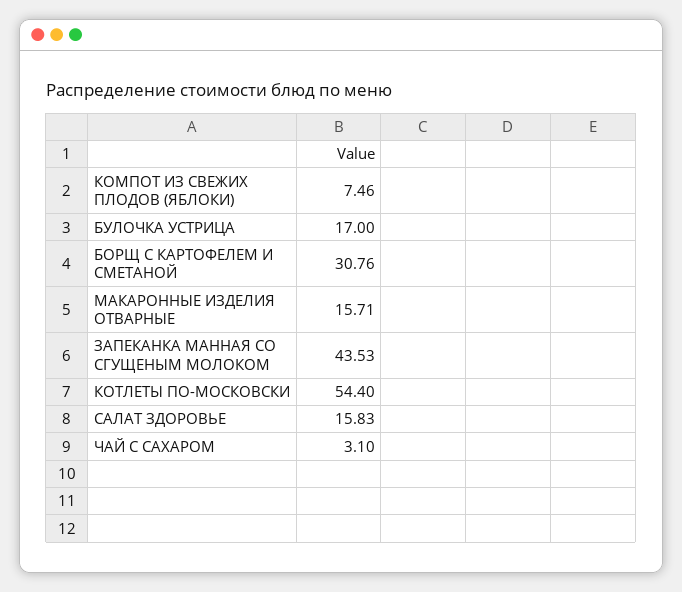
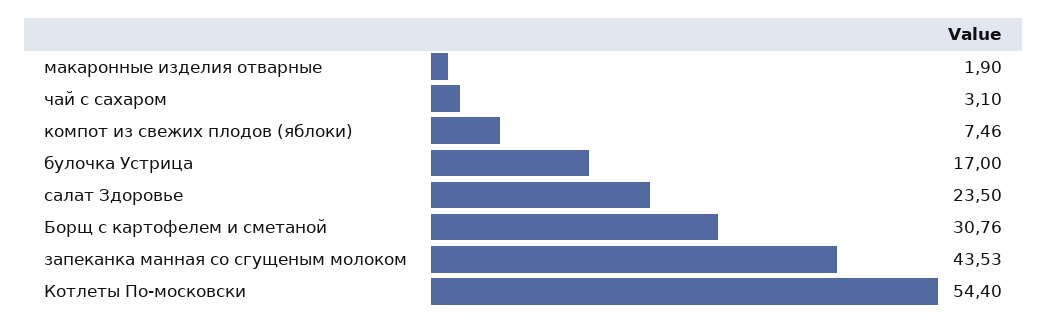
МАКАРОННЫЕ ИЗДЕЛИЯ ОТВАРНЫЕ: 15.71 -> 1.9
САЛАТ ЗДОРОВЬЕ: 15.83 -> 23.5

